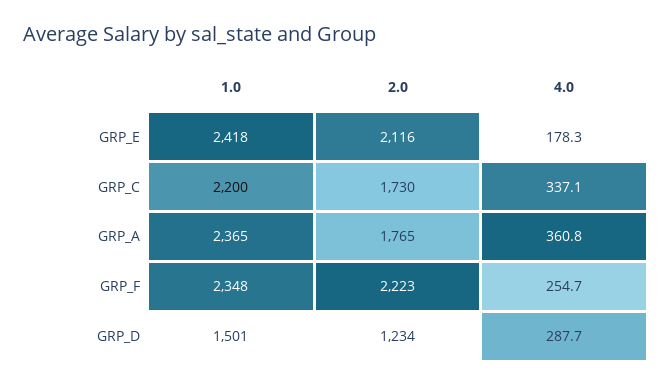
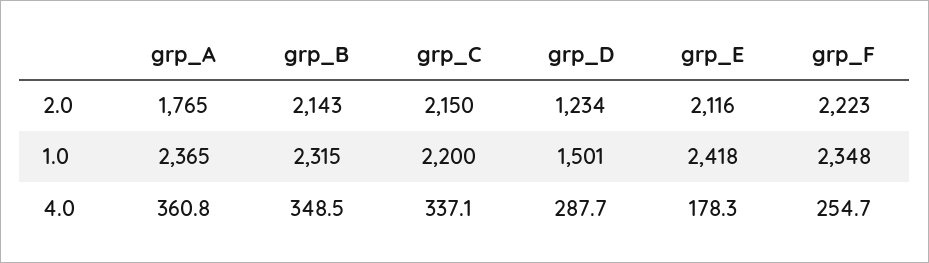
2.0, GRP_C: 1730 -> 2150
2.0, grp_B: none -> 2143
1.0, grp_B: none -> 2315
4.0, grp_B: none -> 348.5

